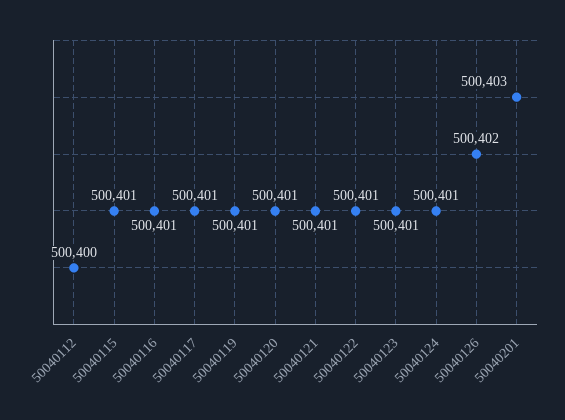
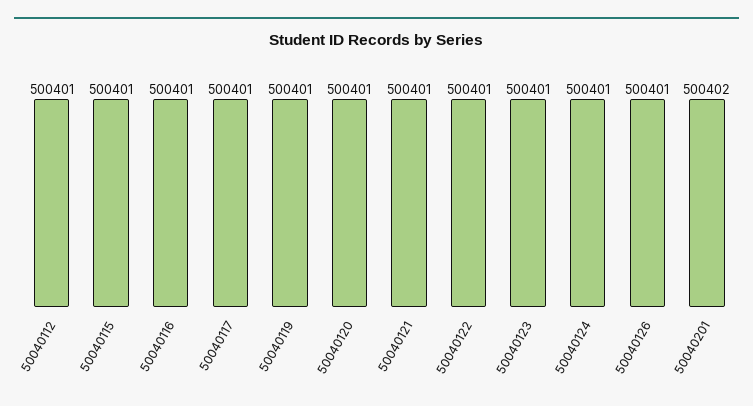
50040112: 500400 -> 500401
50040126: 500402 -> 500401
50040201: 500403 -> 500402

